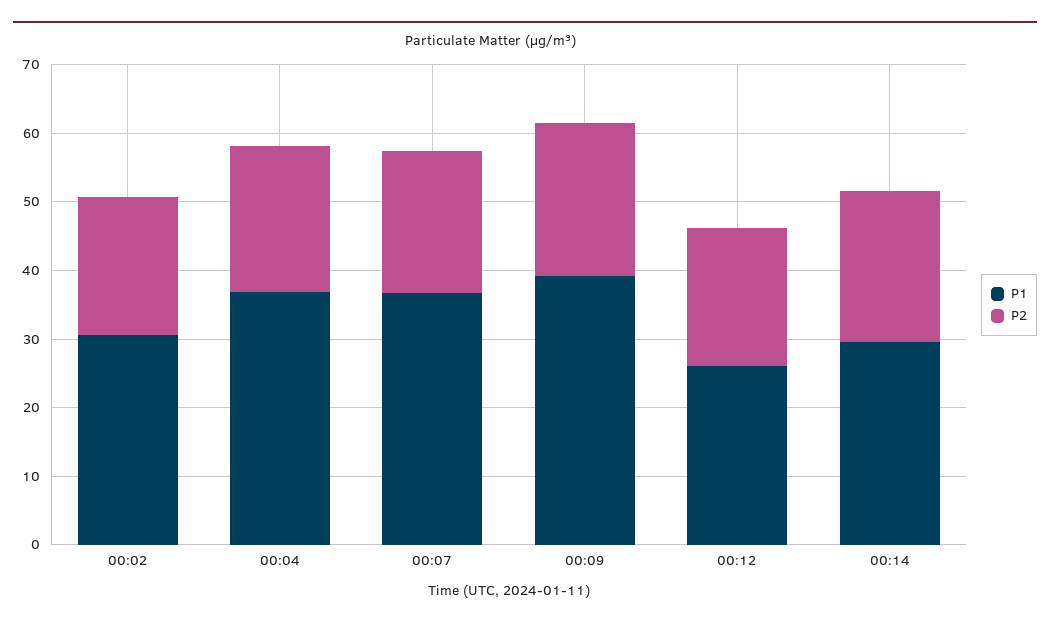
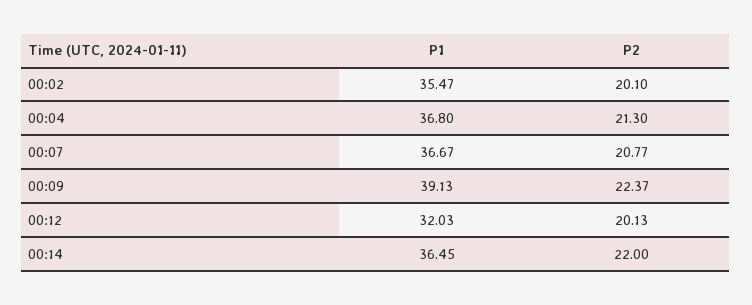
P1, 00:02: 30 -> 35.47
P1, 00:12: 26 -> 32.03
P1, 00:14: 30 -> 36.45

